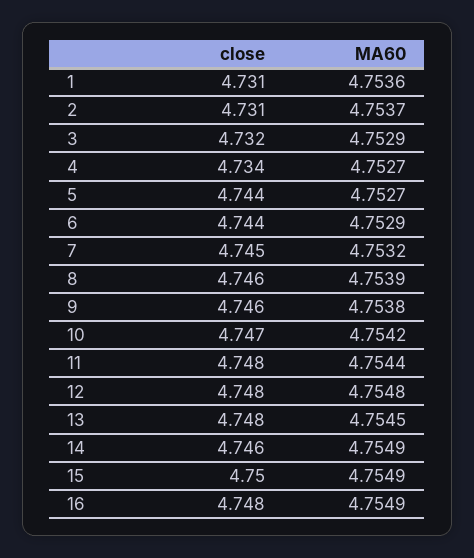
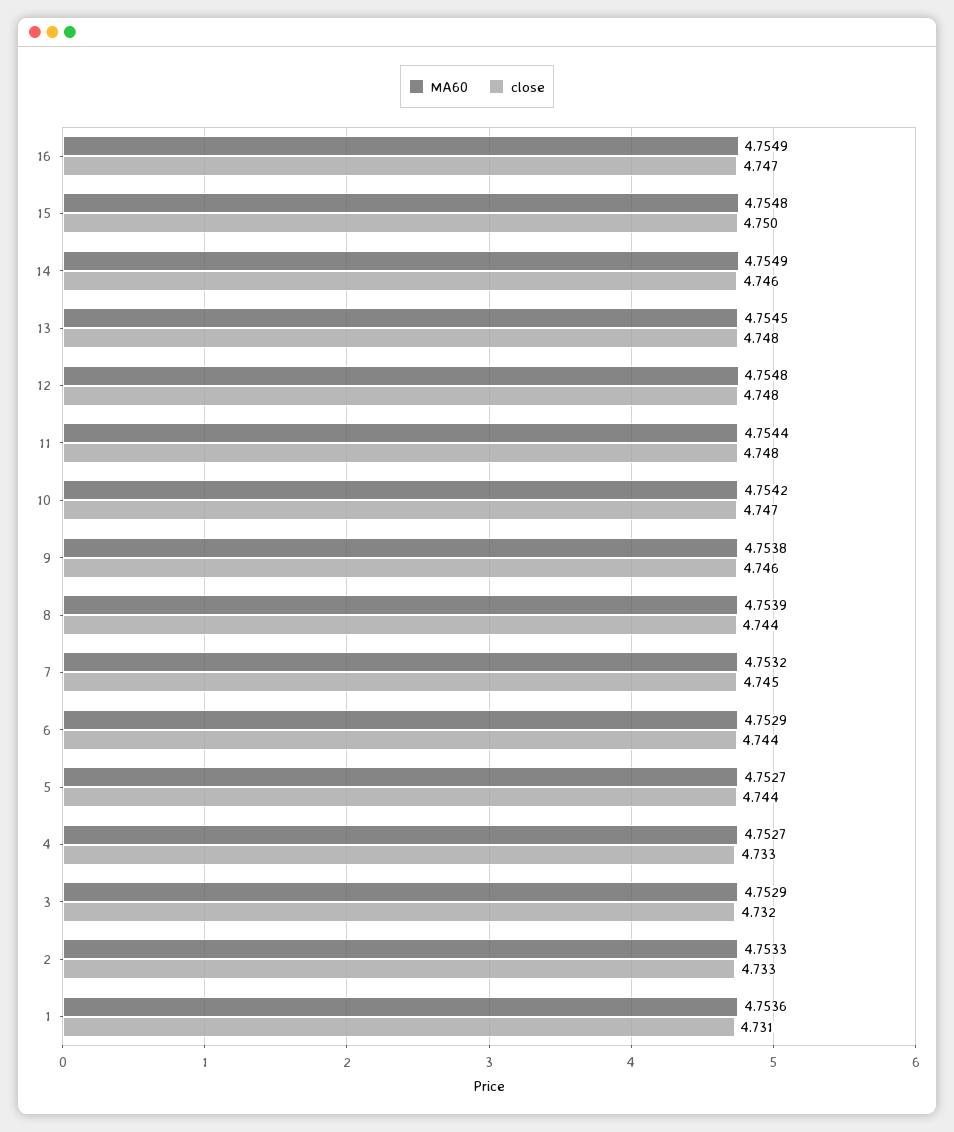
close, 2: 4.731 -> 4.733
MA60, 2: 4.7537 -> 4.7533
close, 4: 4.734 -> 4.733
close, 8: 4.746 -> 4.744
MA60, 15: 4.7549 -> 4.7548
close, 16: 4.748 -> 4.747

